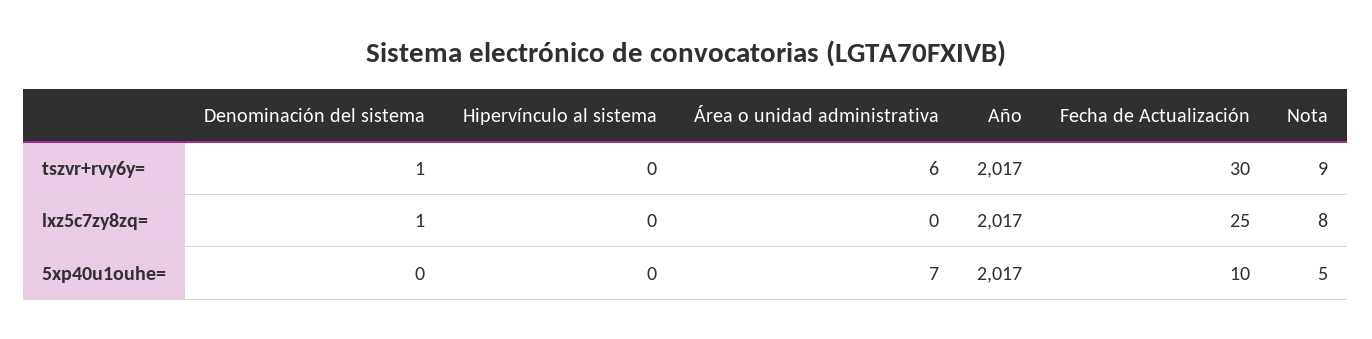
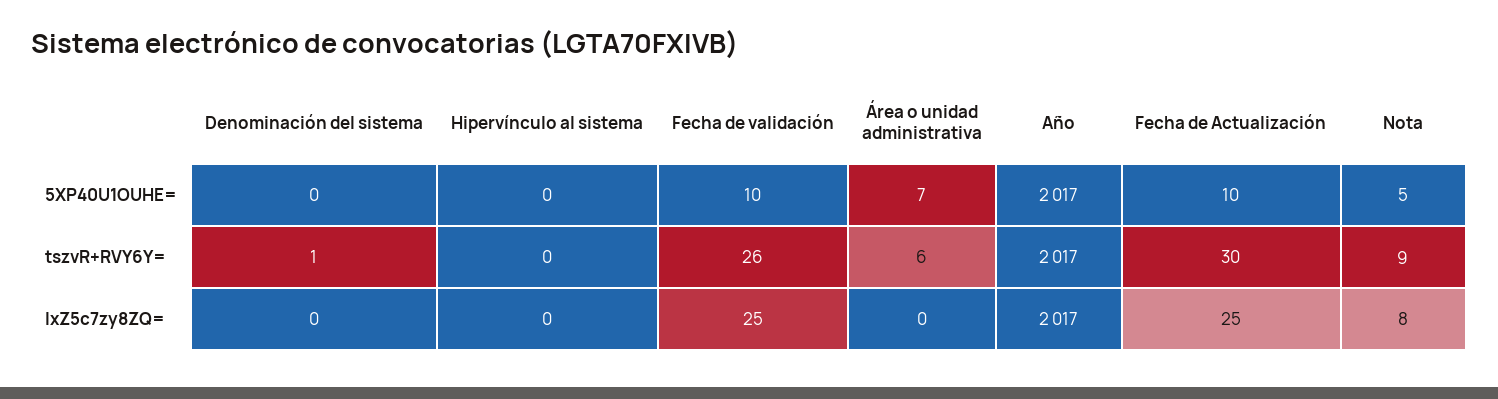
Denominación del sistema, lxz5c7zy8zq=: 1 -> 0
Fecha de validación, 5xp40u1ouhe=: none -> 10
Fecha de validación, tszvr+rvy6y=: none -> 26
Fecha de validación, lxz5c7zy8zq=: none -> 25

